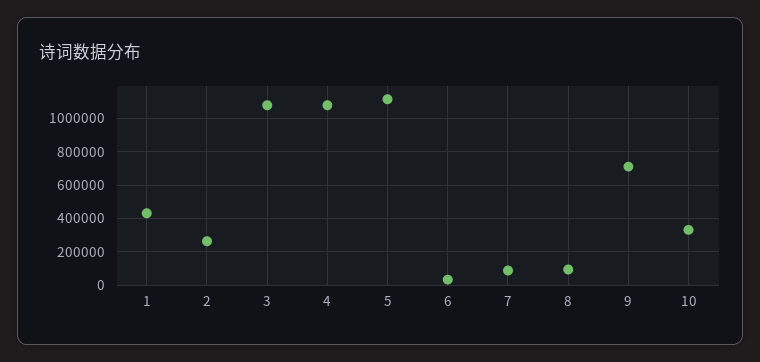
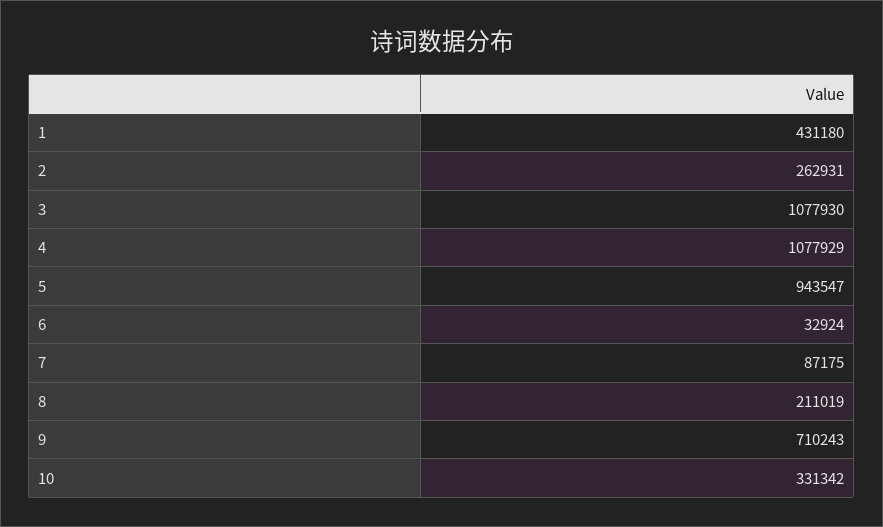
5: 1100000 -> 943547
8: 100000 -> 211019

